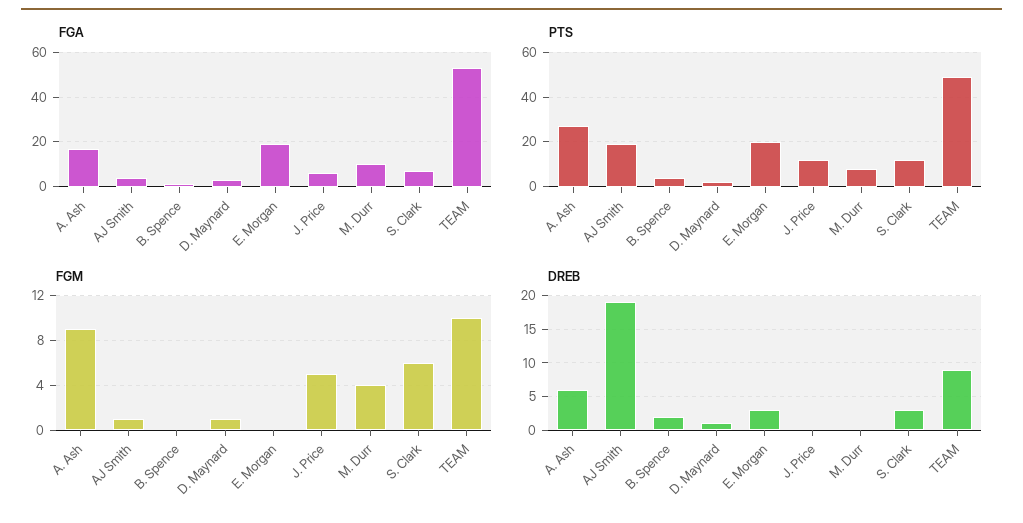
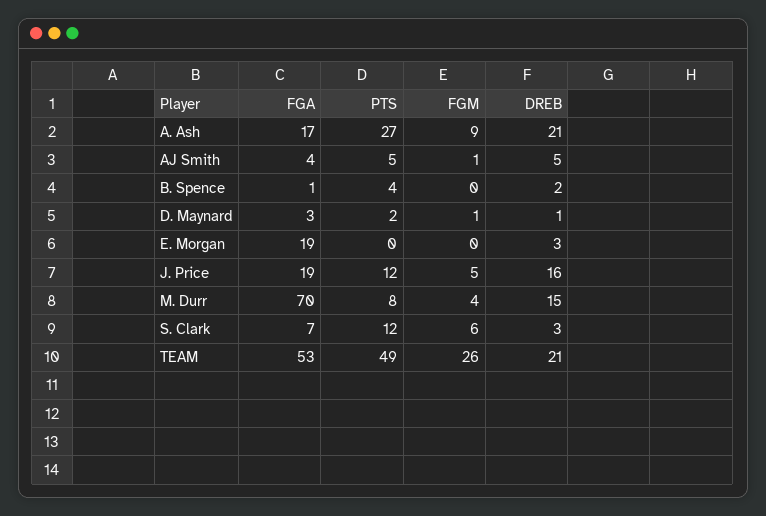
FGA, J. Price: 5 -> 19
FGA, M. Durr: 10 -> 70
PTS, AJ Smith: 20 -> 5
PTS, E. Morgan: 20 -> 0
FGM, TEAM: 10 -> 26
DREB, A. Ash: 6 -> 21
DREB, AJ Smith: 19 -> 5
DREB, J. Price: 0 -> 16
DREB, M. Durr: 0 -> 15
DREB, TEAM: 9 -> 21

